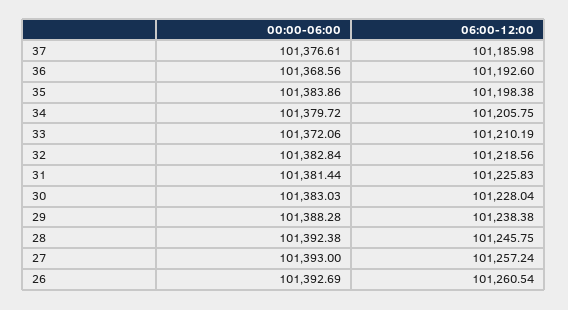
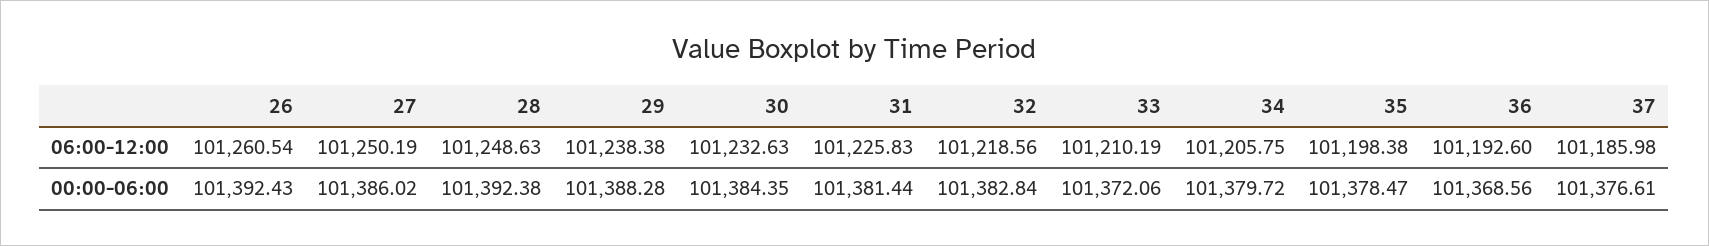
00:00-06:00, 35: 101383.86 -> 101378.47
00:00-06:00, 30: 101383.03 -> 101384.35
06:00-12:00, 30: 101228.04 -> 101232.63
06:00-12:00, 28: 101245.75 -> 101248.63
00:00-06:00, 27: 101393 -> 101386.02
06:00-12:00, 27: 101257.24 -> 101250.19
00:00-06:00, 26: 101392.69 -> 101392.43

